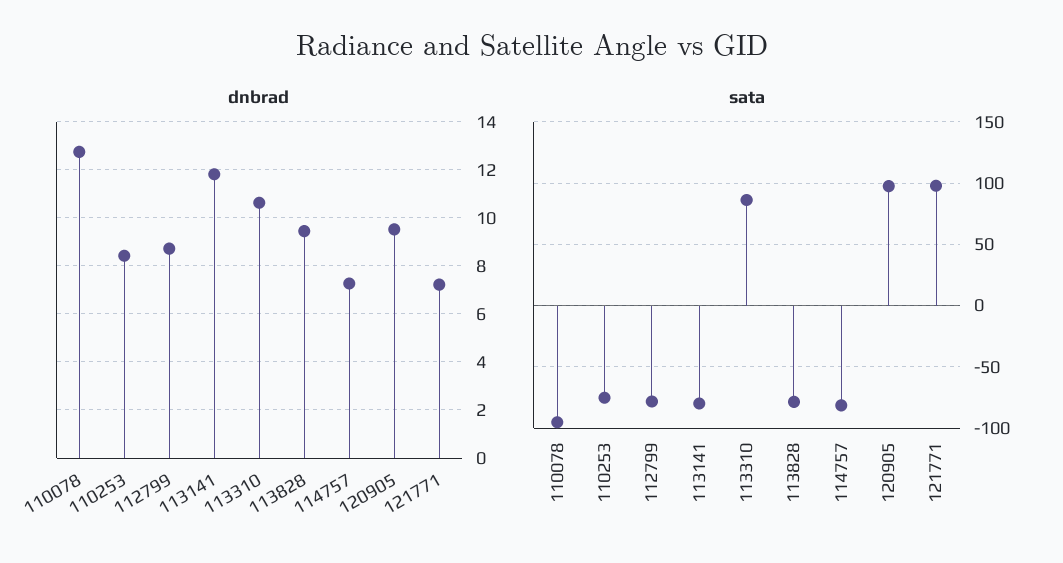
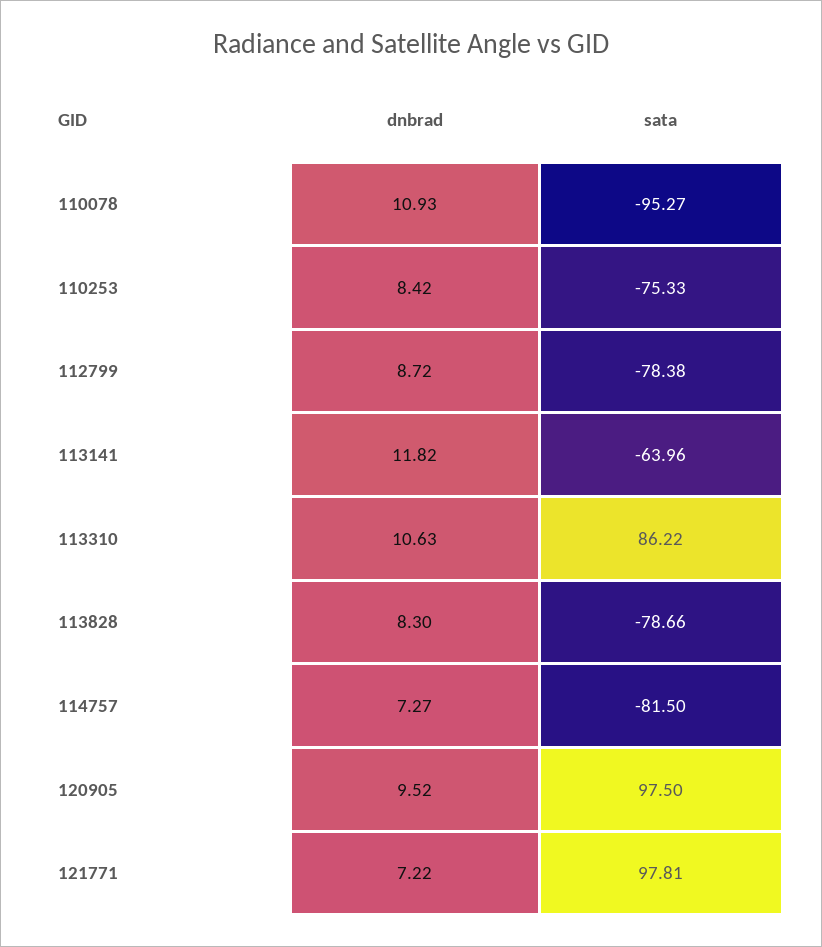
dnbrad, 110078: 12.75 -> 10.93
dnbrad, 113828: 9.5 -> 8.3
sata, 113141: -80 -> -63.96

